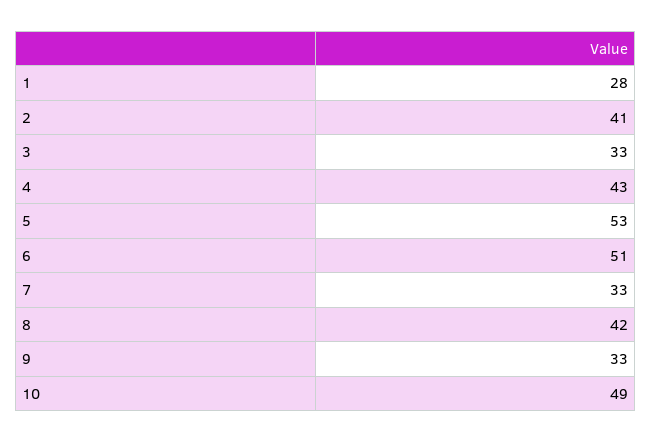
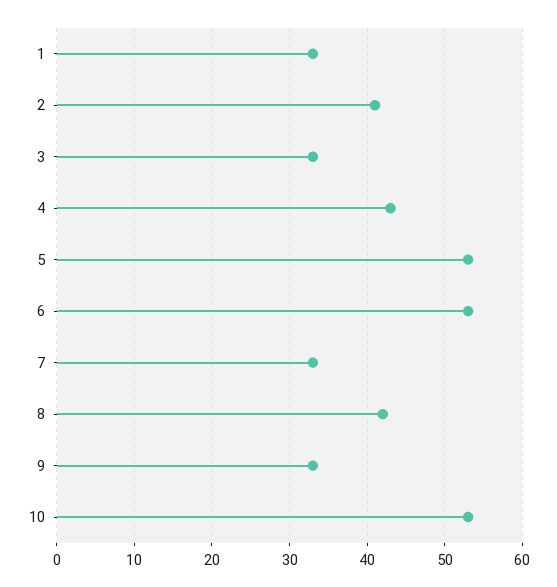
1: 28 -> 33
6: 51 -> 53
10: 49 -> 53

